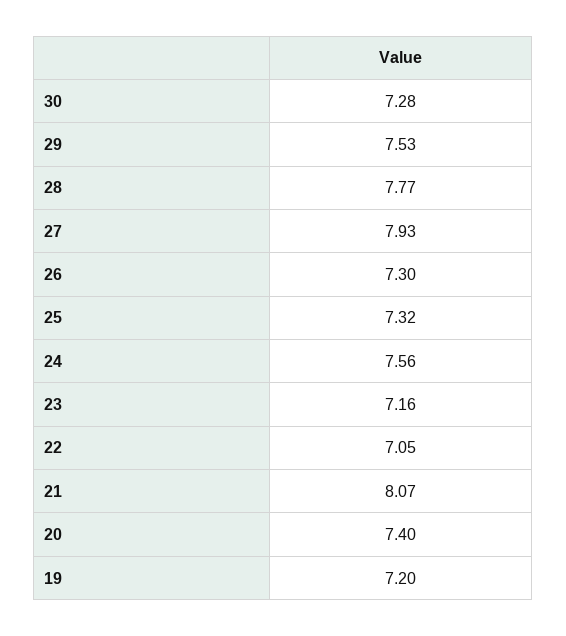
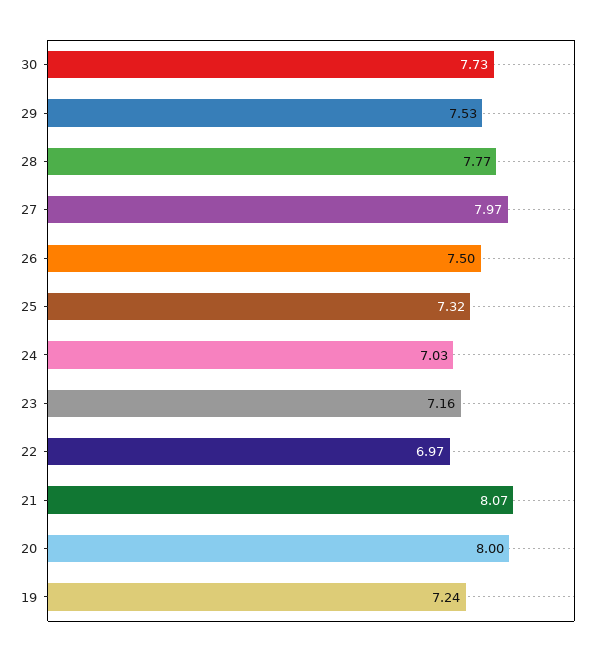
30: 7.28 -> 7.73
27: 7.93 -> 7.97
26: 7.3 -> 7.5
24: 7.56 -> 7.03
22: 7.05 -> 6.97
20: 7.4 -> 8
19: 7.2 -> 7.24

